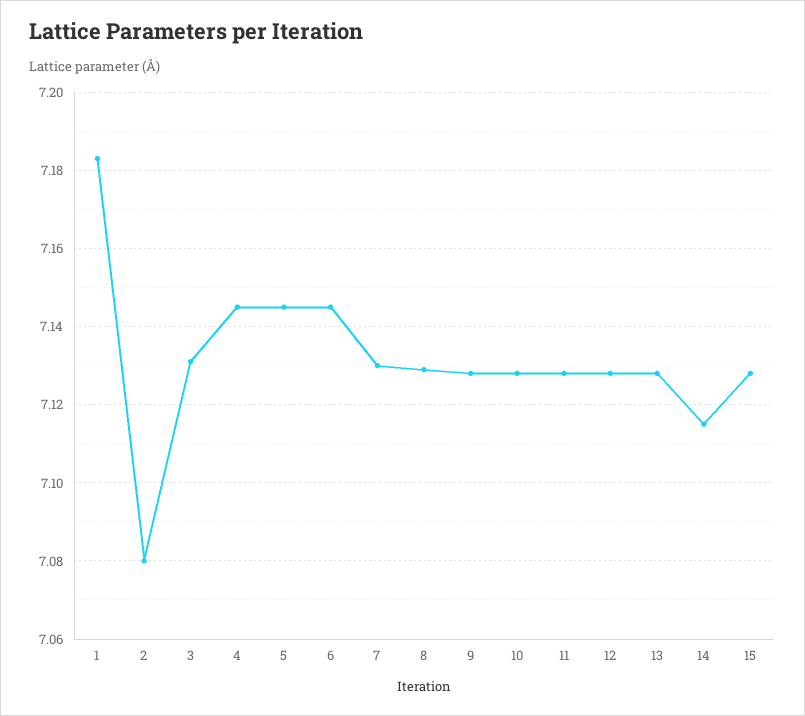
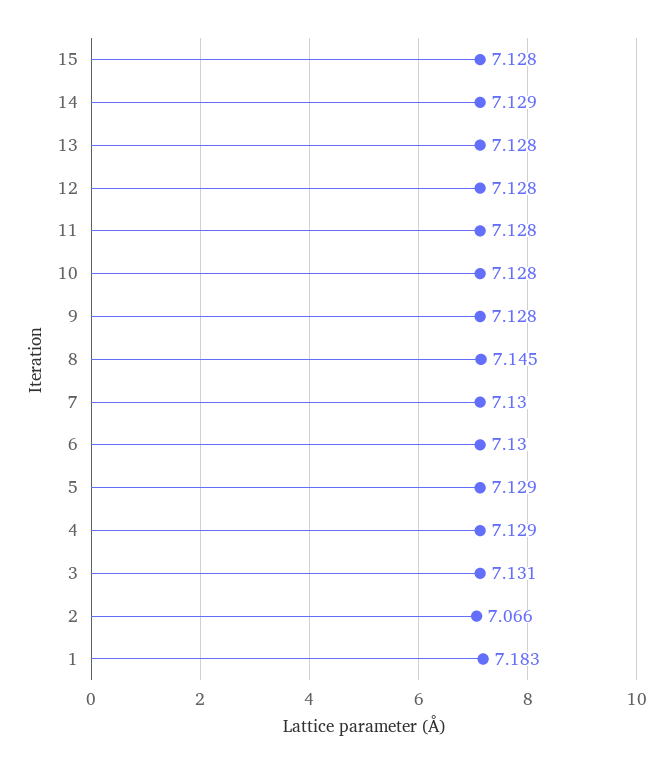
2: 7.08 -> 7.066
4: 7.145 -> 7.129
5: 7.145 -> 7.129
6: 7.145 -> 7.13
8: 7.13 -> 7.145
14: 7.115 -> 7.129

